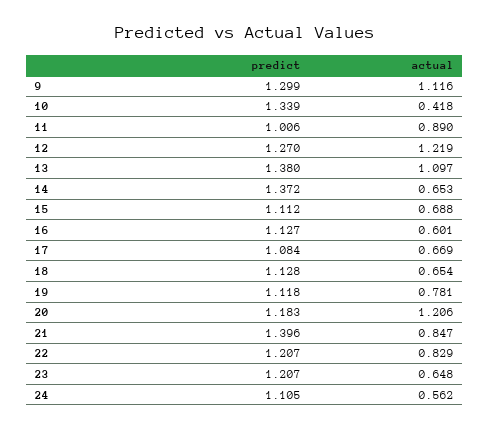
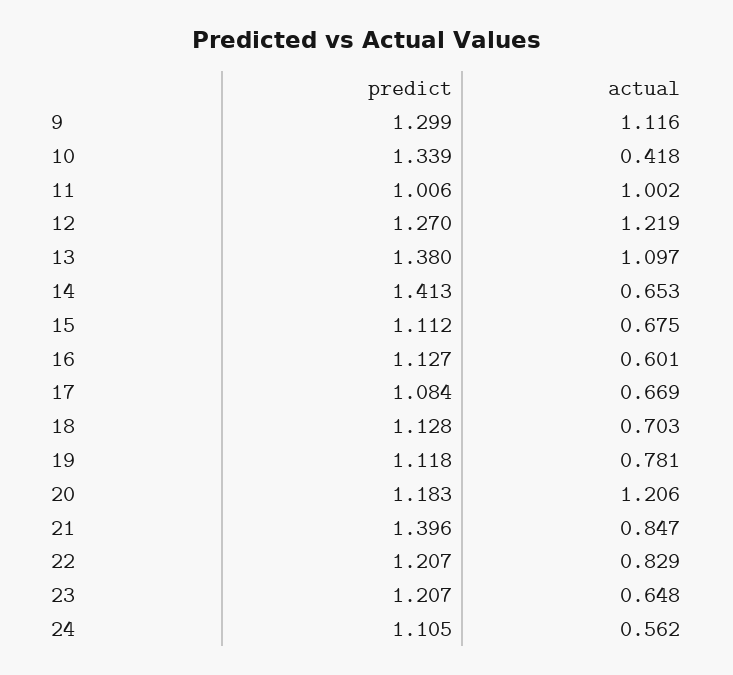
actual, 11: 0.89 -> 1.002
predict, 14: 1.372 -> 1.413
actual, 15: 0.688 -> 0.675
actual, 18: 0.654 -> 0.703

